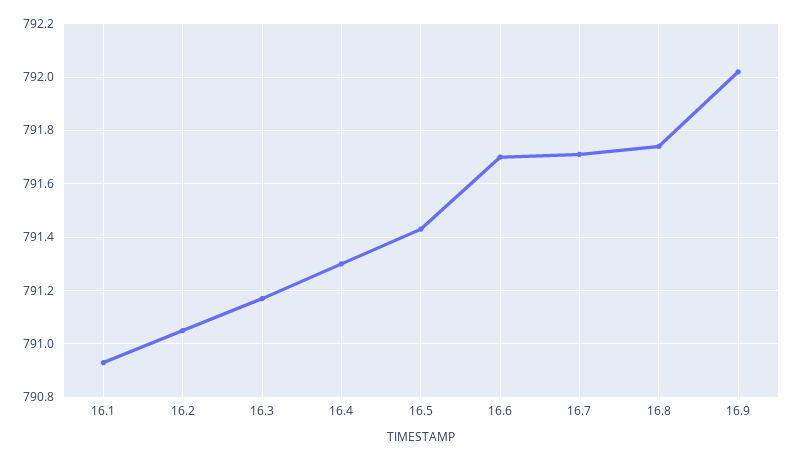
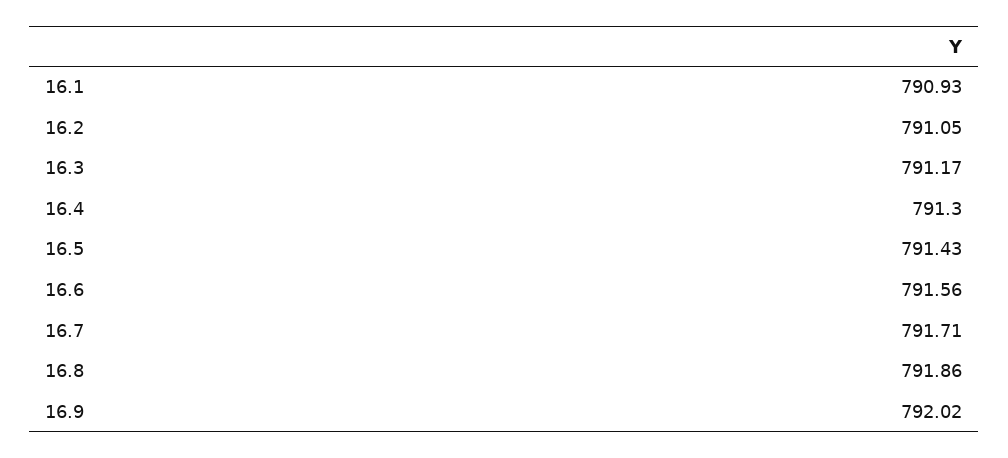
16.6: 791.7 -> 791.56
16.8: 791.75 -> 791.86

